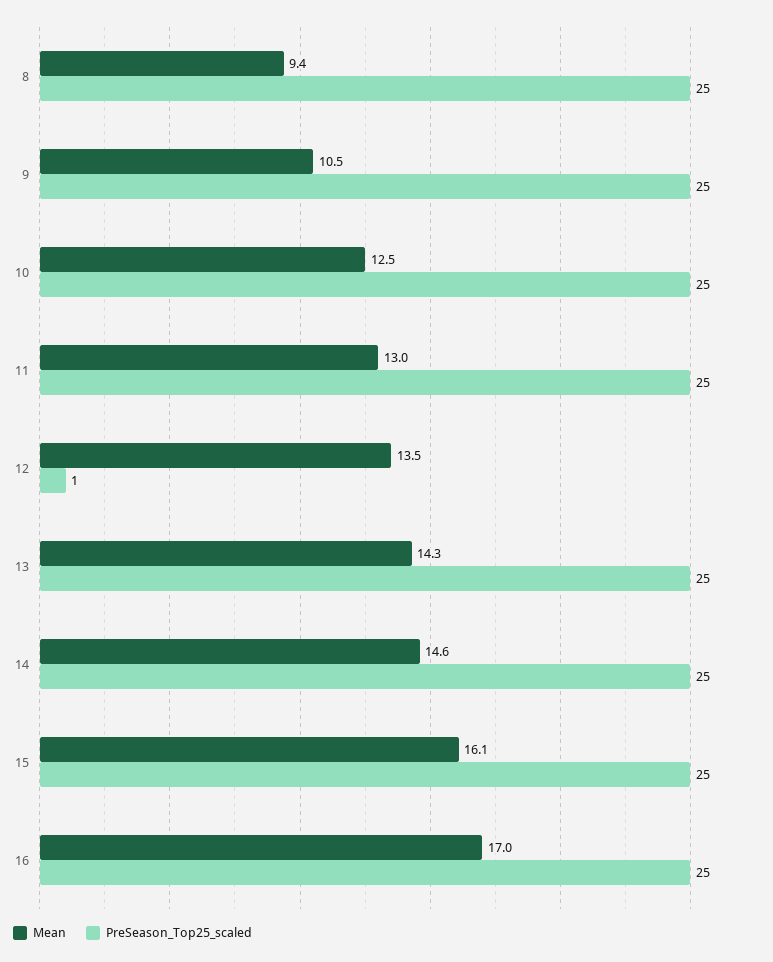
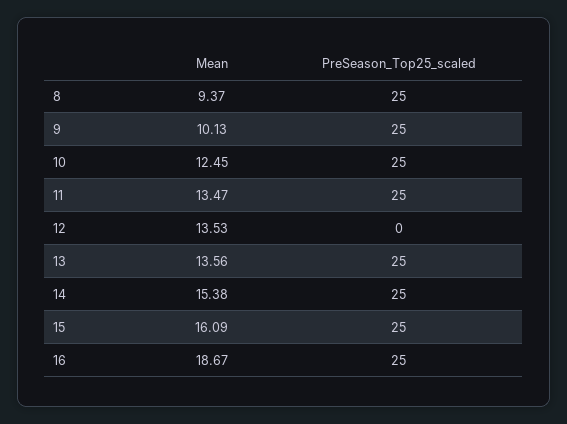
Mean, 9: 10.5 -> 10.13
Mean, 11: 13 -> 13.47
PreSeason_Top25_scaled, 12: 1 -> 0
Mean, 13: 14.3 -> 13.56
Mean, 14: 14.6 -> 15.38
Mean, 16: 17 -> 18.67

